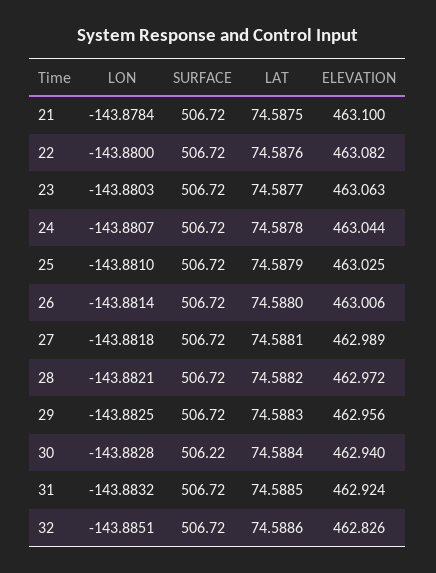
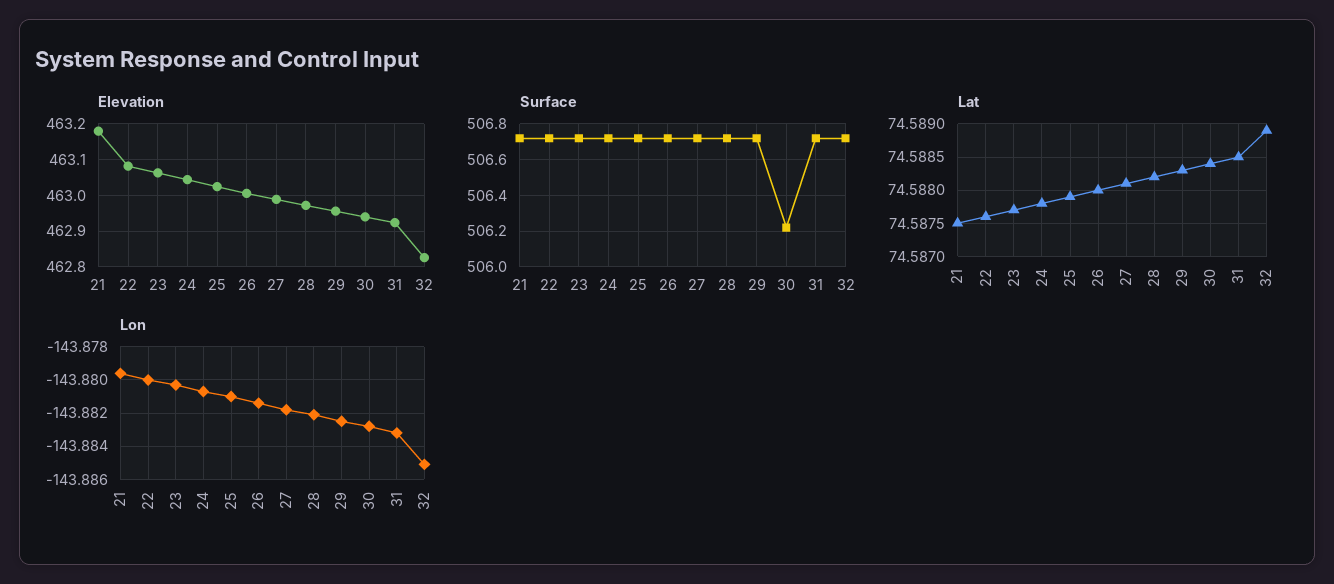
LON, 21: -143.8784 -> -143.8795
ELEVATION, 21: 463.1 -> 463.18
LAT, 32: 74.5886 -> 74.5889

